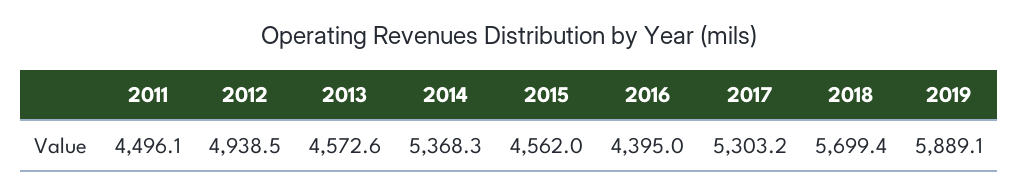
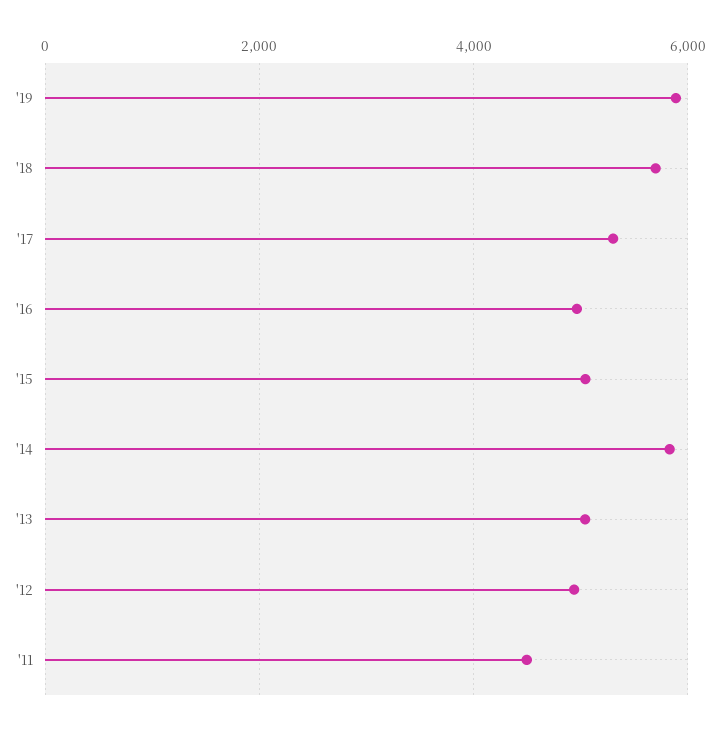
2013: 4572.6 -> 5000
2014: 5368.3 -> 5800
2015: 4562 -> 5000
2016: 4395 -> 5000

